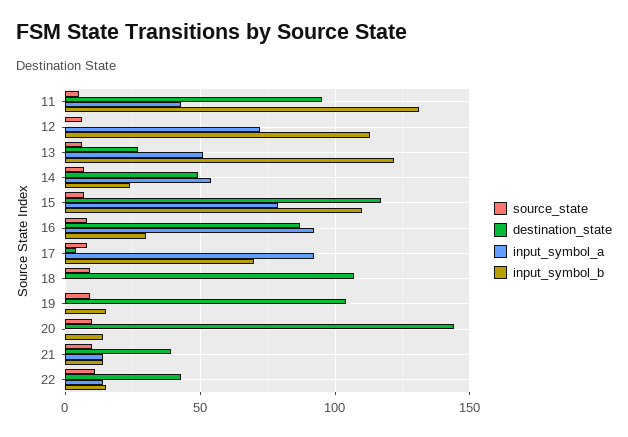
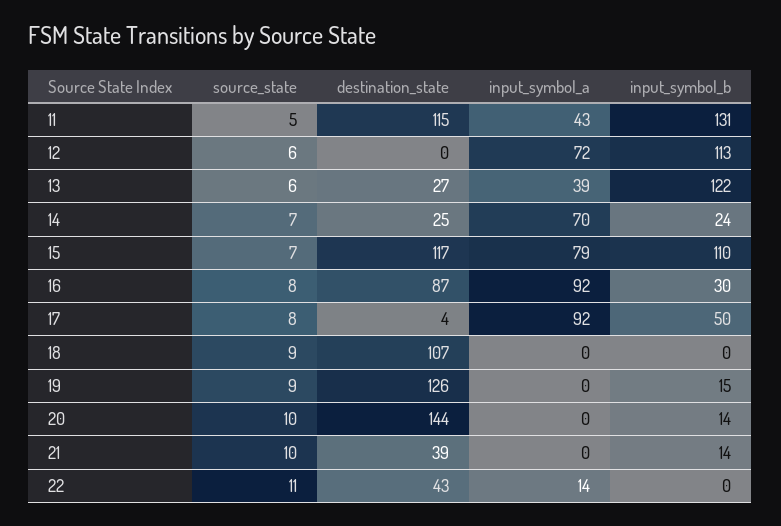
destination_state, 11: 95 -> 115
input_symbol_a, 13: 50 -> 39
destination_state, 14: 50 -> 25
input_symbol_a, 14: 55 -> 70
input_symbol_b, 17: 70 -> 50
destination_state, 19: 105 -> 126
input_symbol_a, 21: 15 -> 0
input_symbol_b, 22: 15 -> 0

